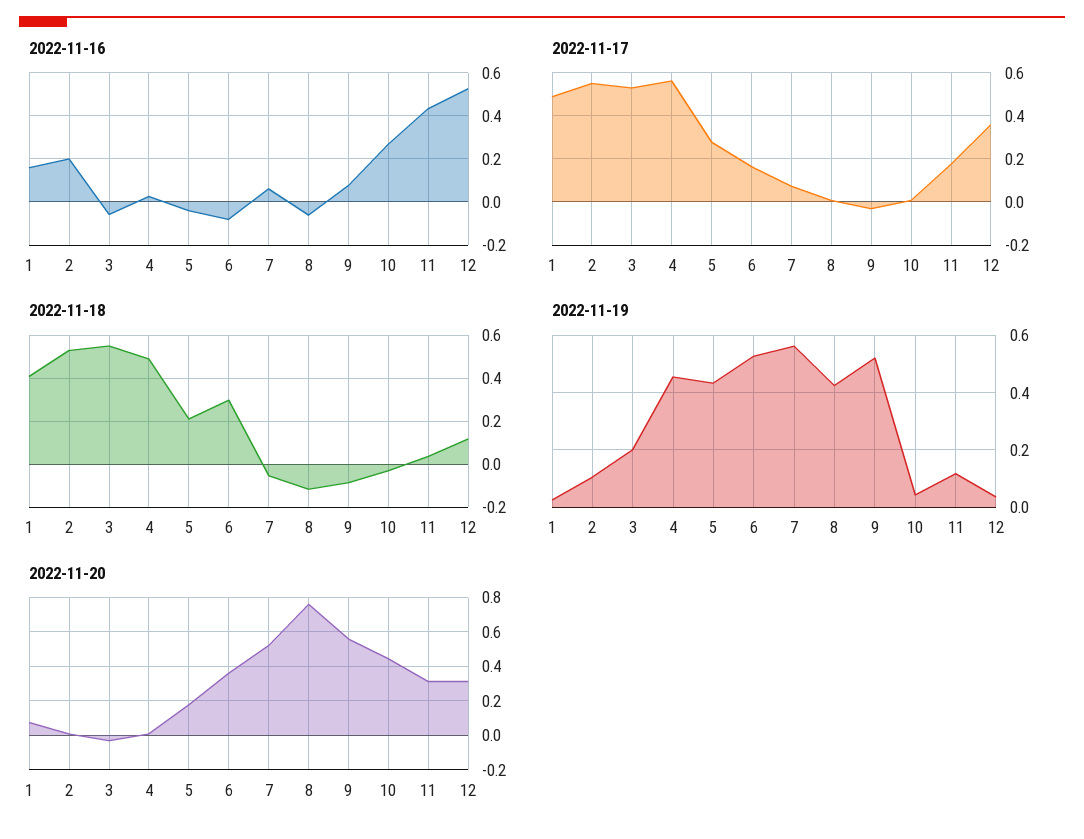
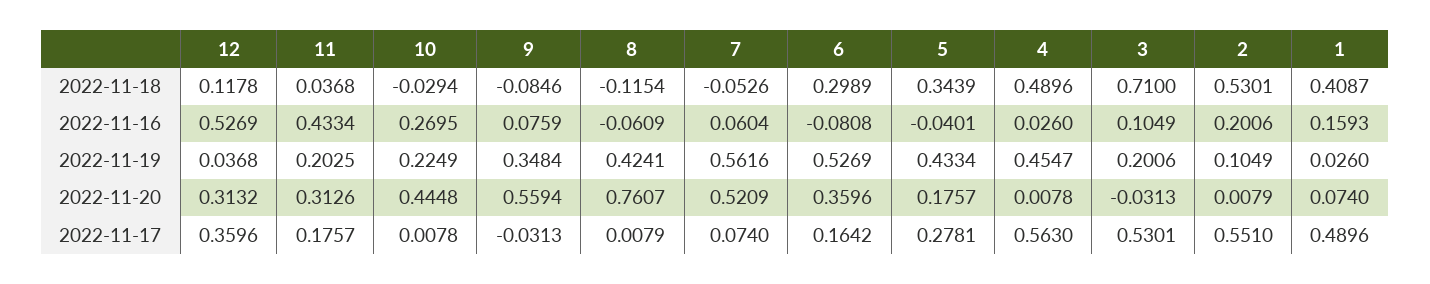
2022-11-16, 3: -0.05 -> 0.1049
2022-11-18, 3: 0.55 -> 0.71
2022-11-18, 5: 0.2 -> 0.3439
2022-11-19, 9: 0.525 -> 0.3484
2022-11-19, 10: 0.05 -> 0.2249
2022-11-19, 11: 0.125 -> 0.2025

